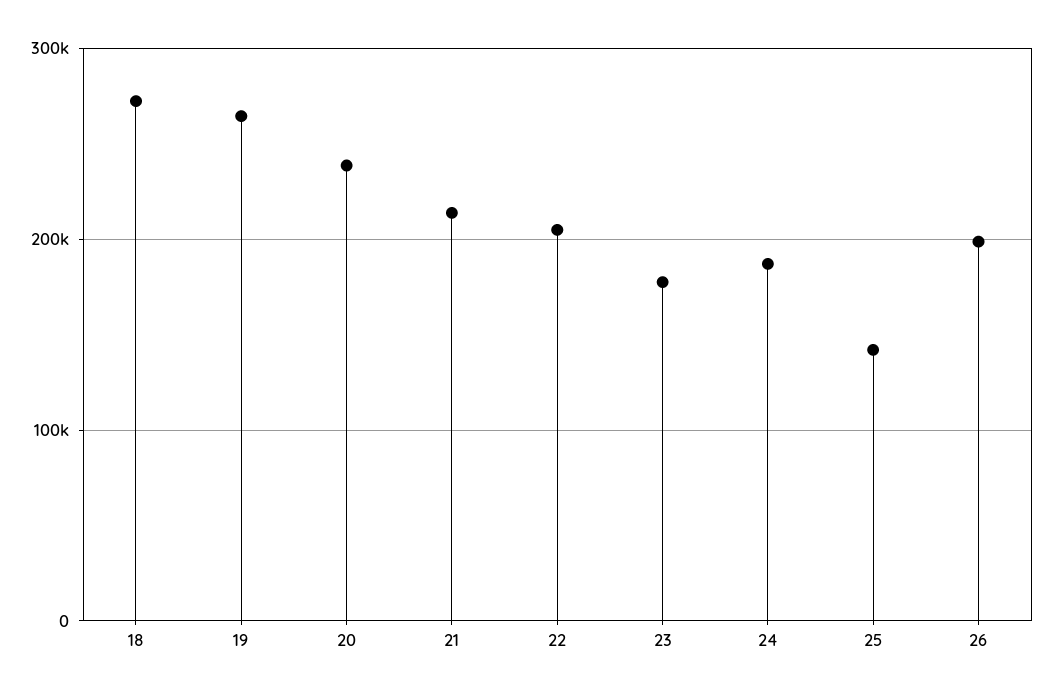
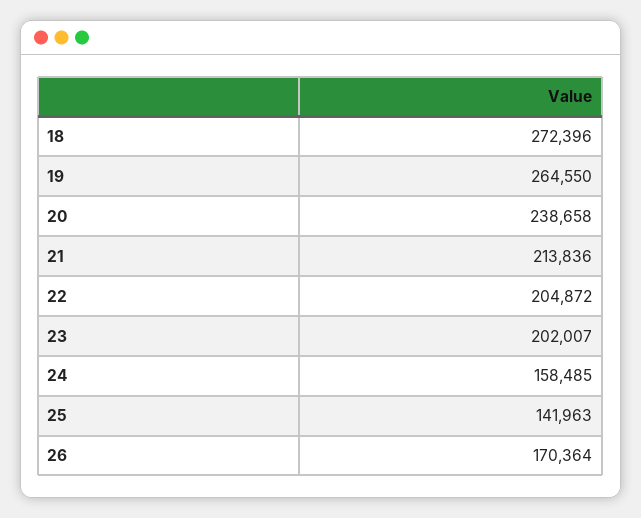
23: 180000 -> 202007
24: 190000 -> 158485
26: 200000 -> 170364

